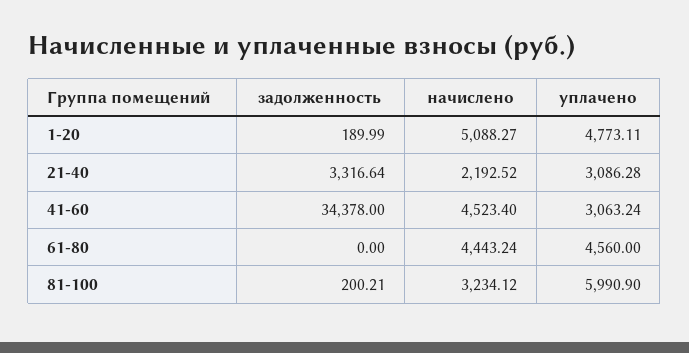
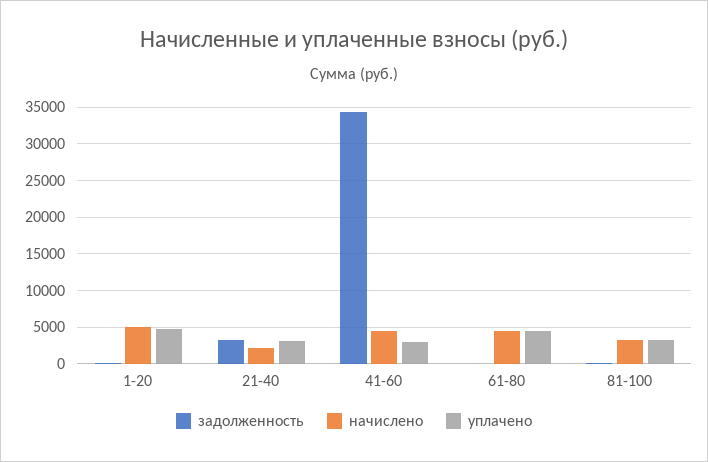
уплачено, 81-100: 5990.9 -> 3000

